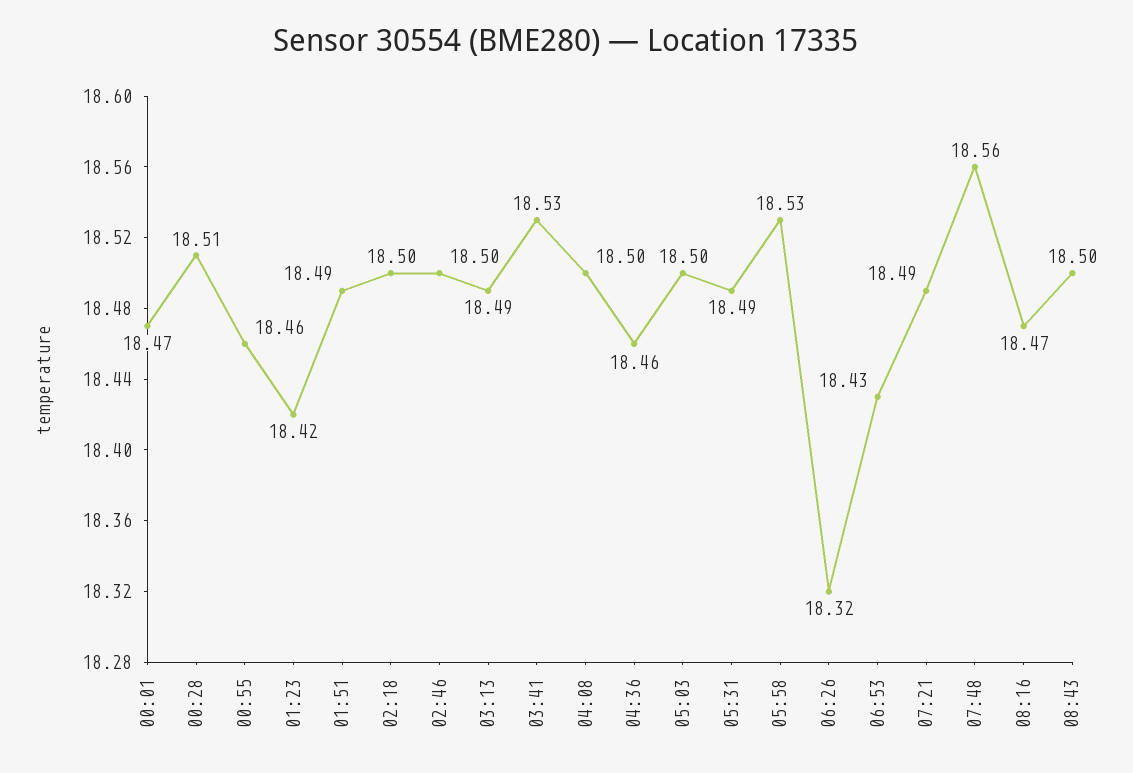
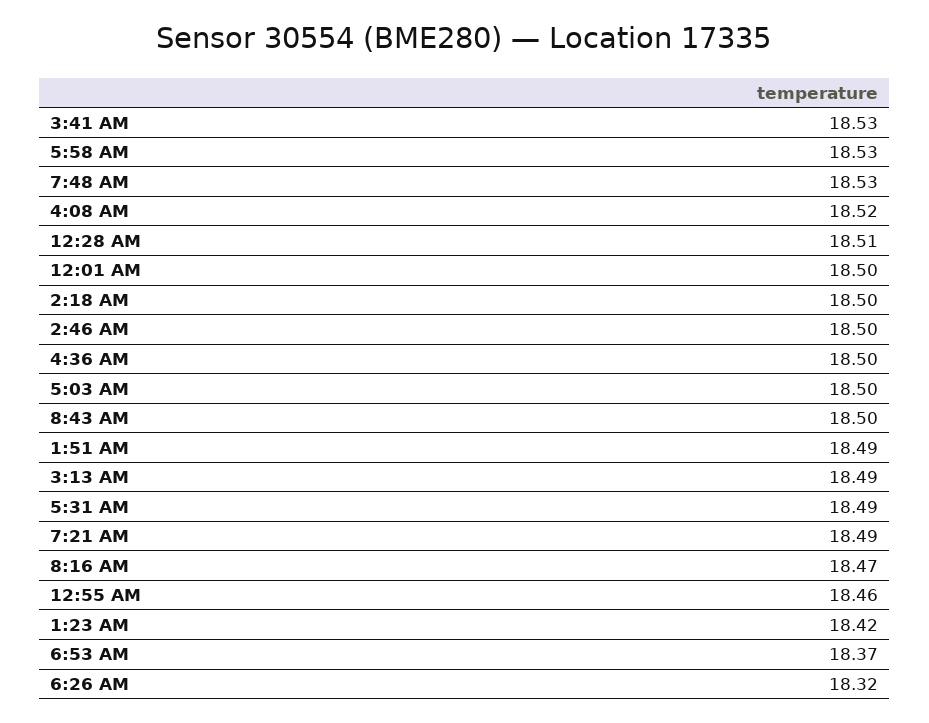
00:01: 18.47 -> 18.5
04:08: 18.5 -> 18.52
04:36: 18.46 -> 18.5
06:53: 18.43 -> 18.37
07:48: 18.56 -> 18.53

